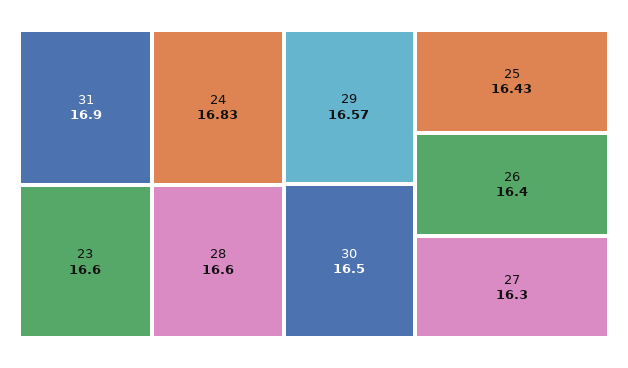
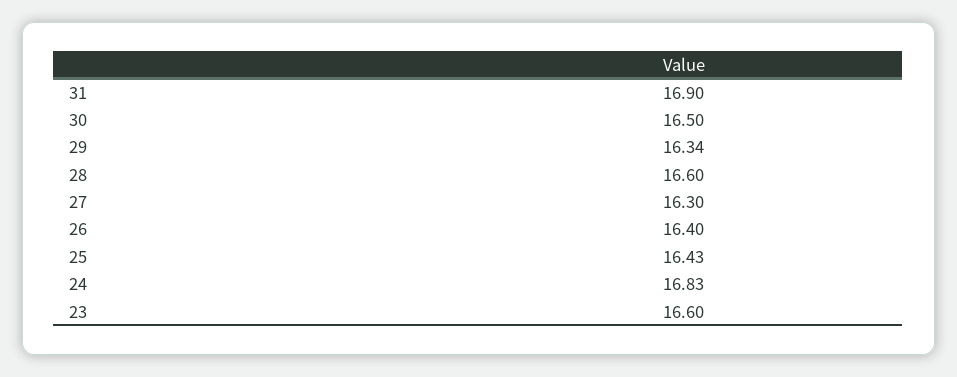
29: 16.57 -> 16.34

